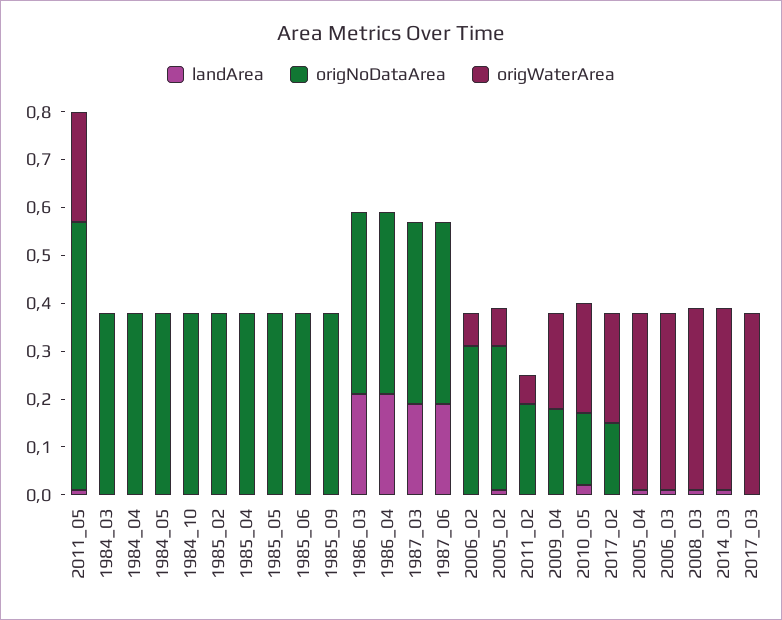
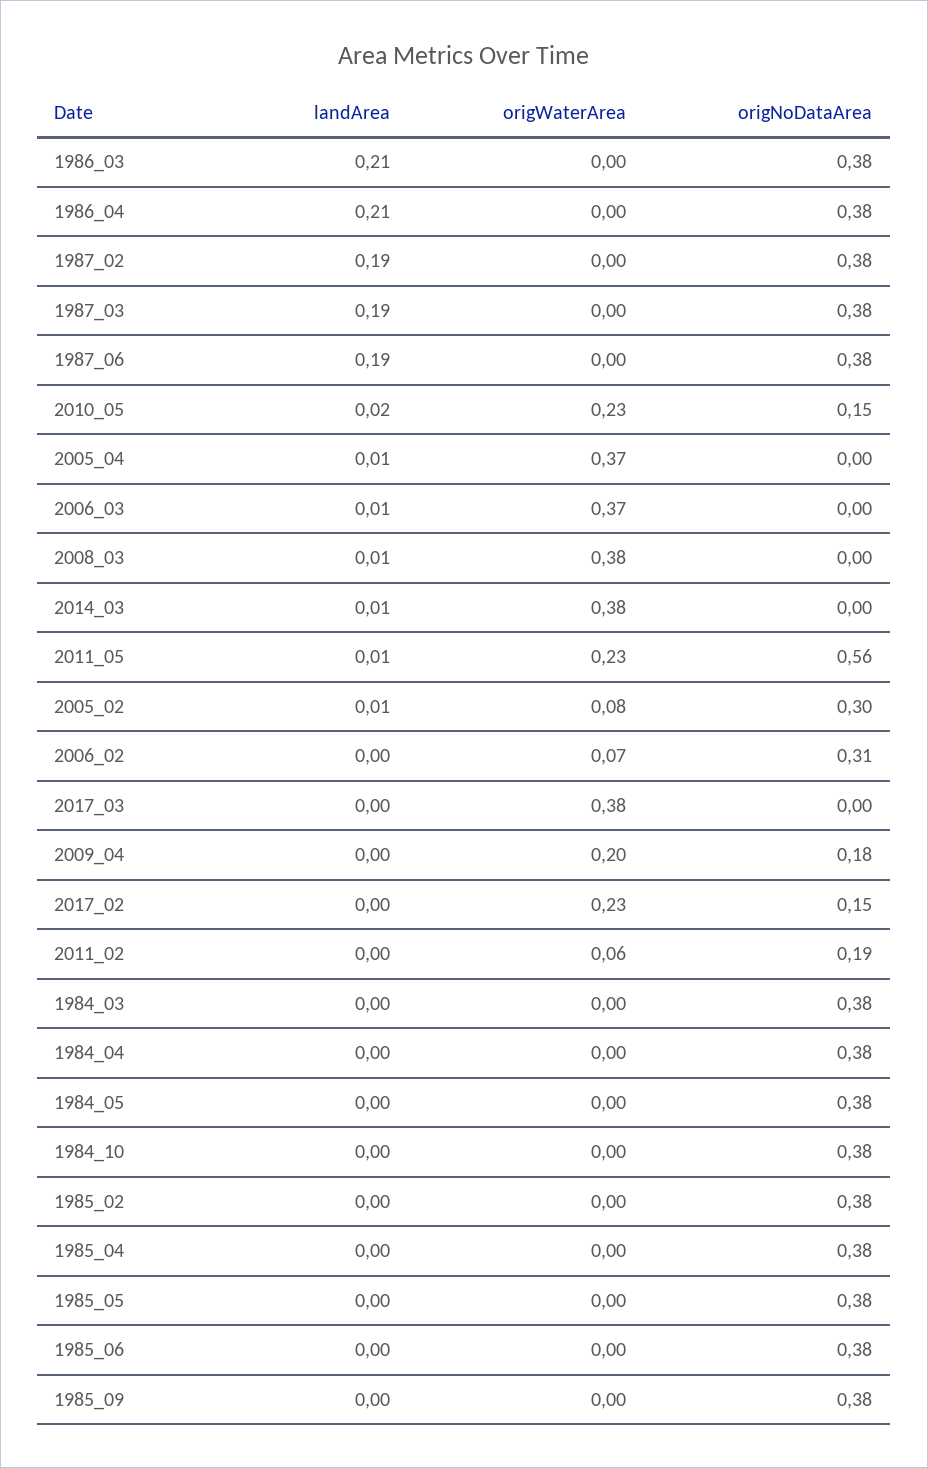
landArea, 1987_02: none -> 0.19
origWaterArea, 1987_02: none -> 0
origNoDataArea, 1987_02: none -> 0.38

